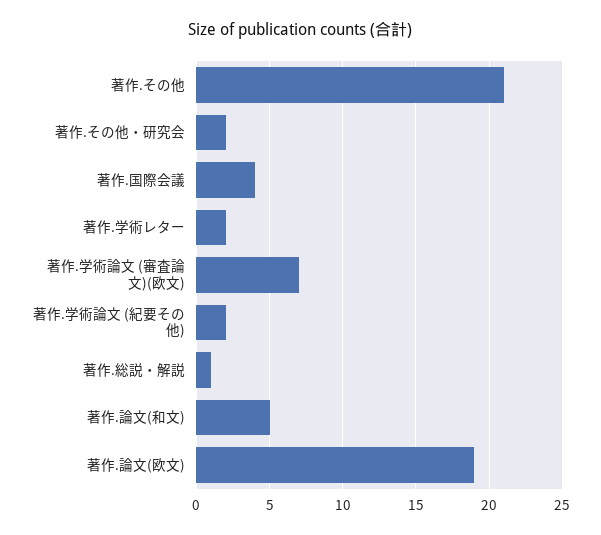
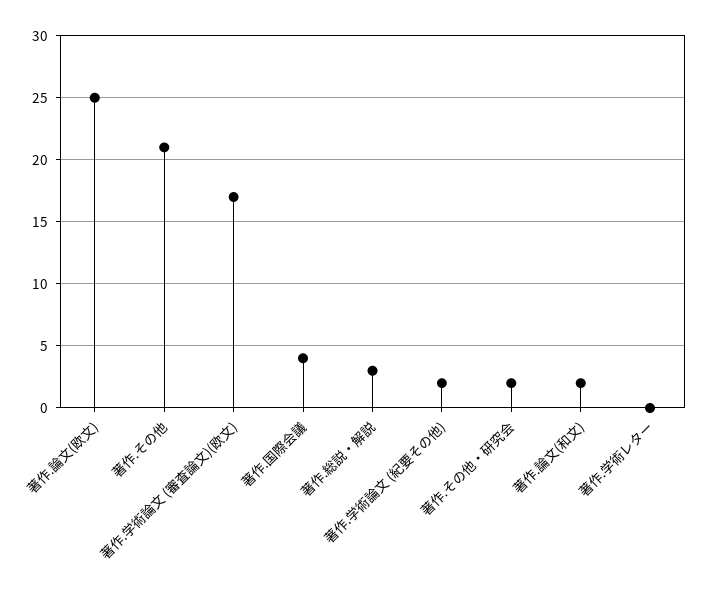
著作.学術レター: 2 -> 0
著作.学術論文 (審査論文)(欧文): 7 -> 17
著作.総説・解説: 1 -> 3
著作.論文(和文): 5 -> 2
著作.論文(欧文): 19 -> 25

